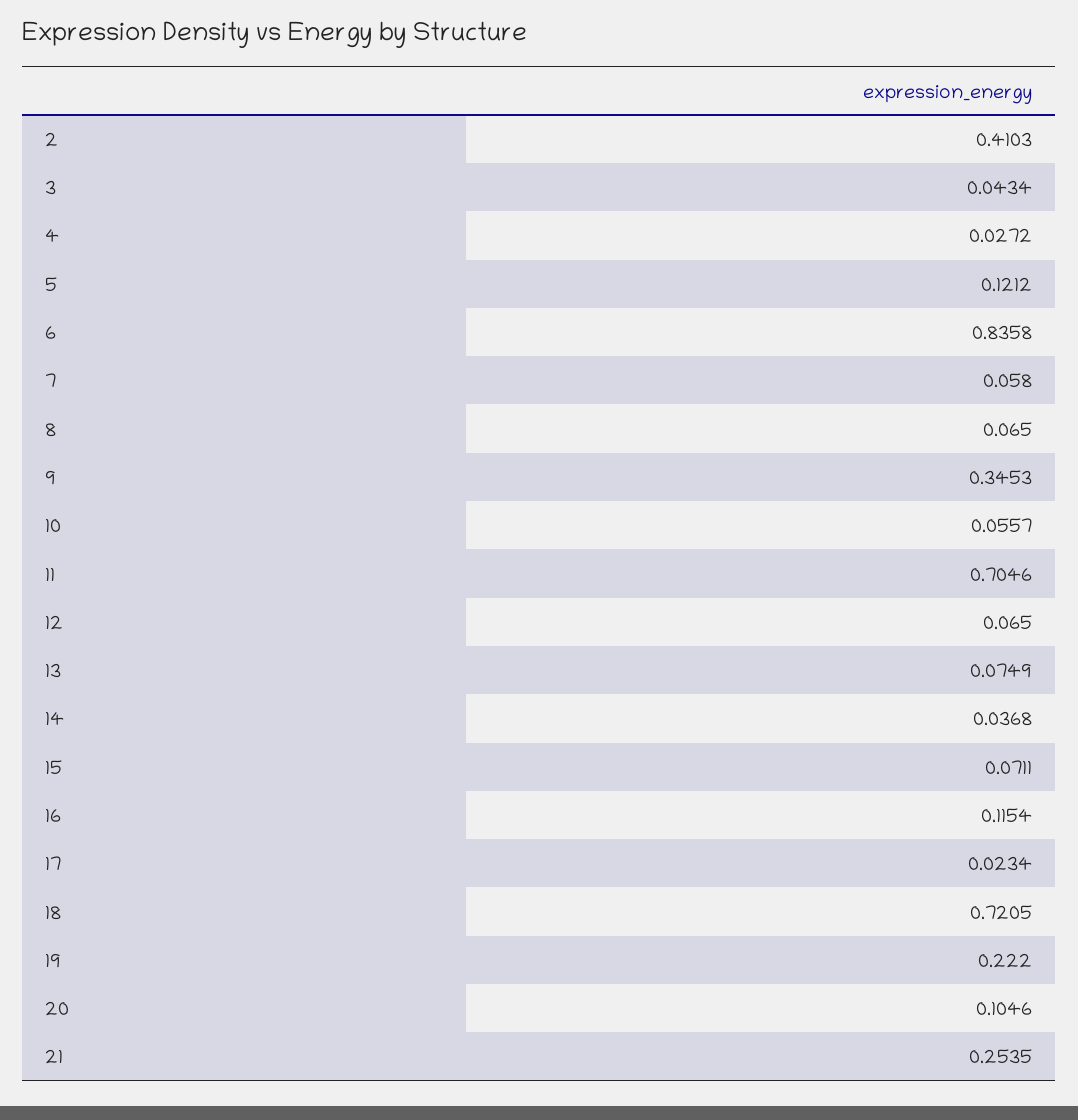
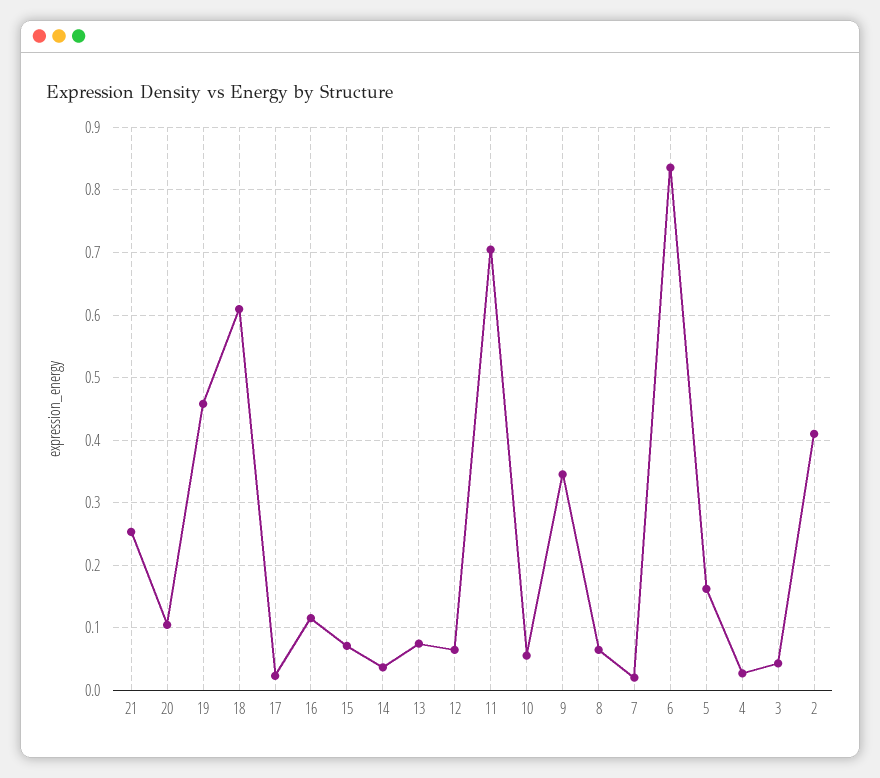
5: 0.1212 -> 0.16
7: 0.058 -> 0.02
18: 0.7205 -> 0.61
19: 0.222 -> 0.46

